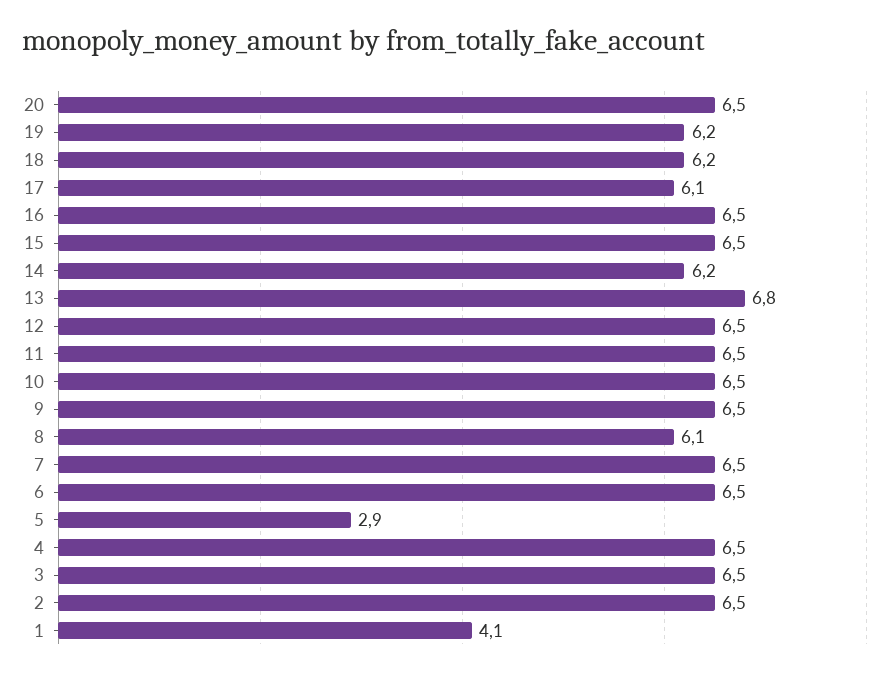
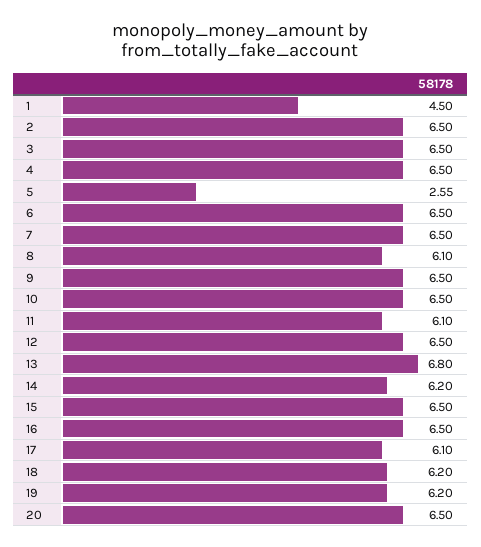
11: 6.5 -> 6.1
5: 2.9 -> 2.55
1: 4.1 -> 4.5

